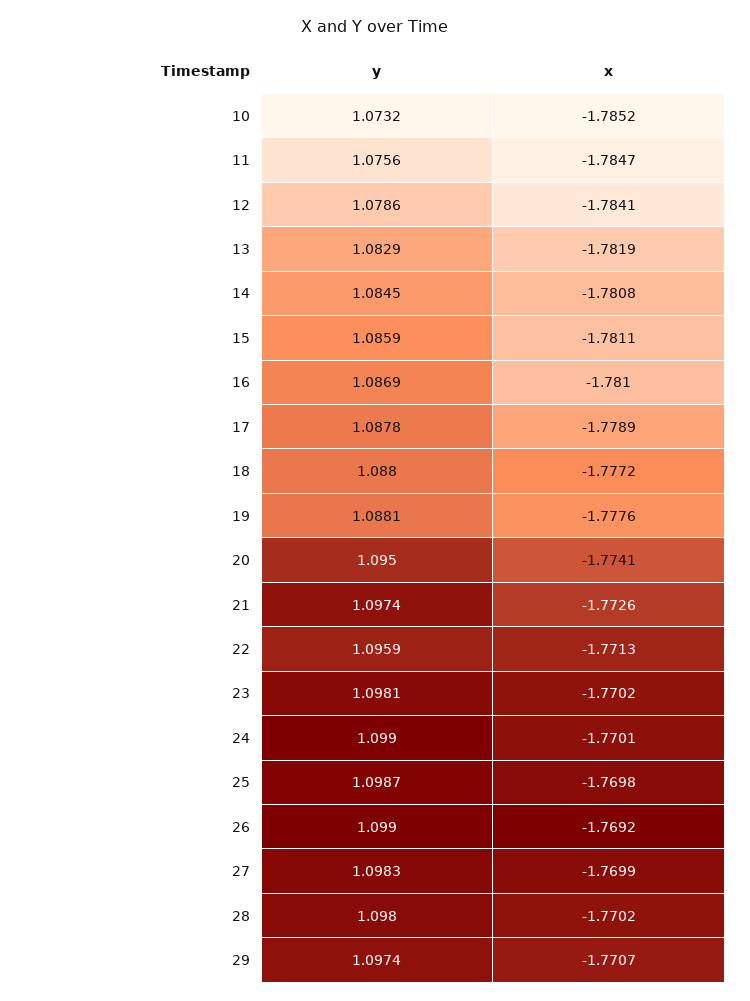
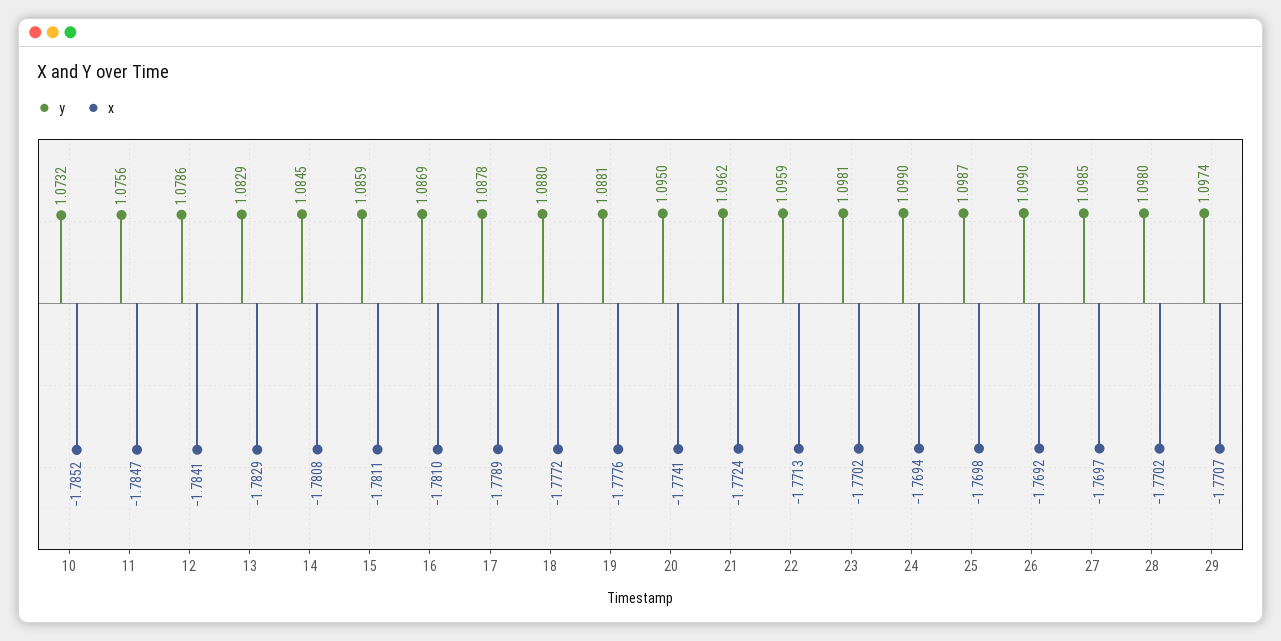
x, 13: -1.7819 -> -1.7829
y, 21: 1.0974 -> 1.0962
x, 21: -1.7726 -> -1.7724
x, 24: -1.7701 -> -1.7694
y, 27: 1.0983 -> 1.0985
x, 27: -1.7699 -> -1.7697

